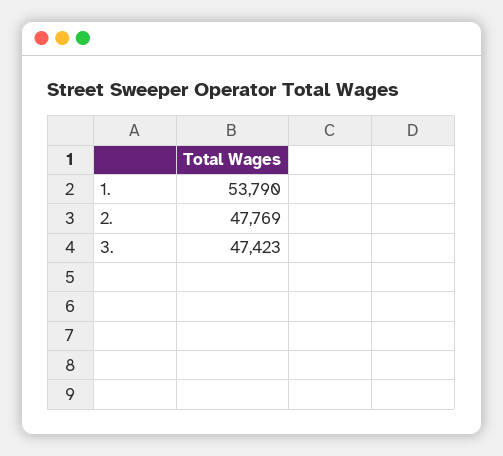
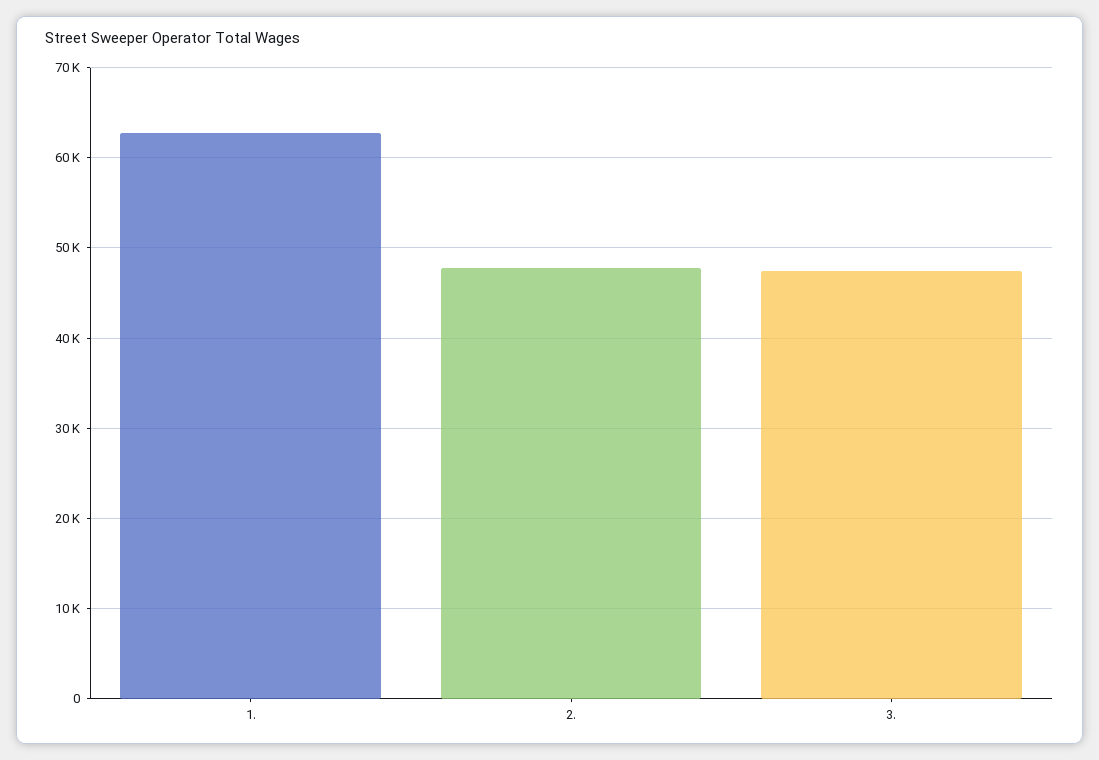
1.: 53790 -> 63000

